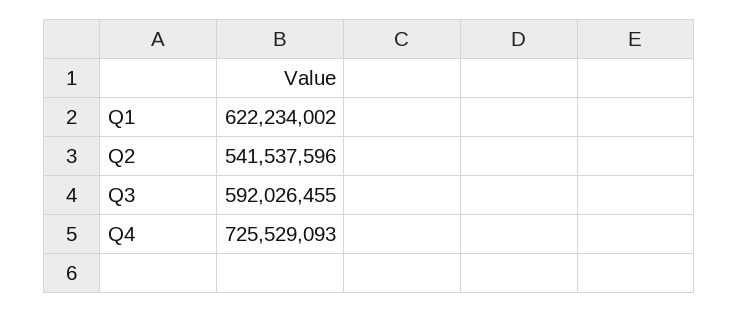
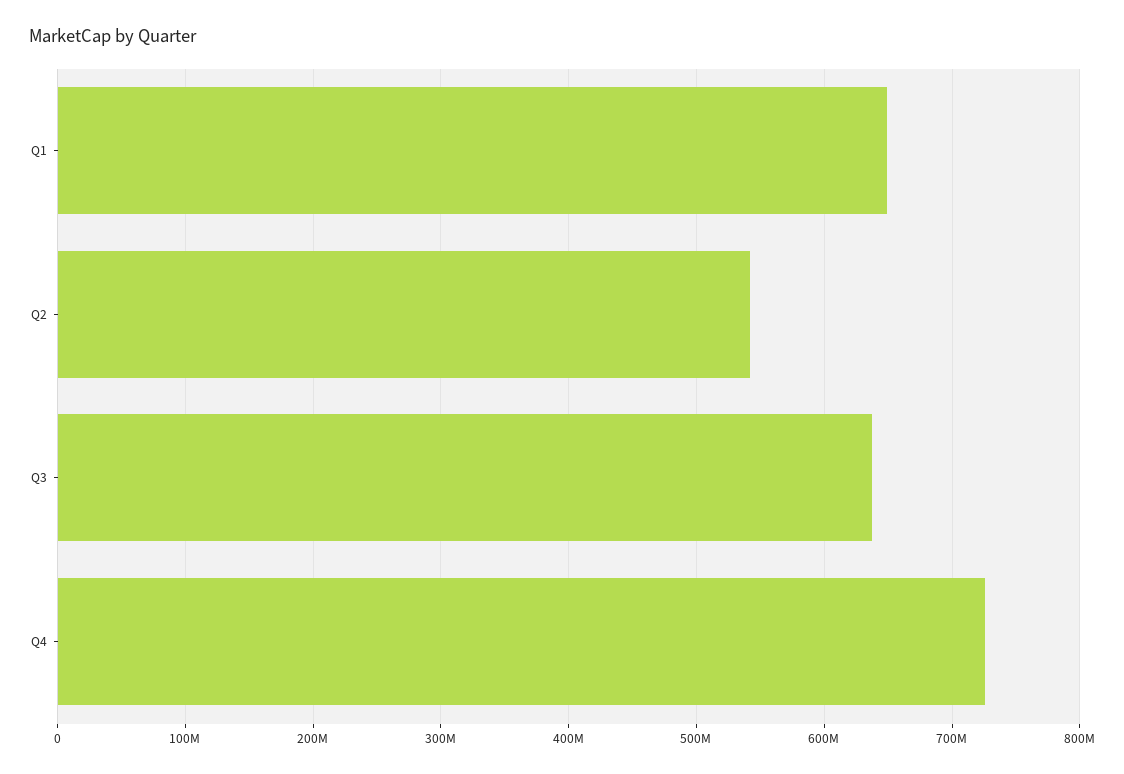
Q1: 622234002 -> 650000000
Q3: 592026455 -> 640000000

